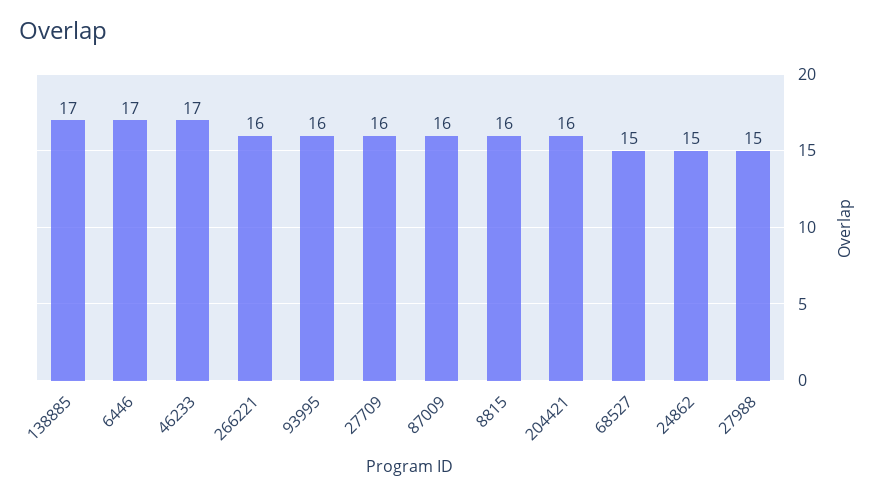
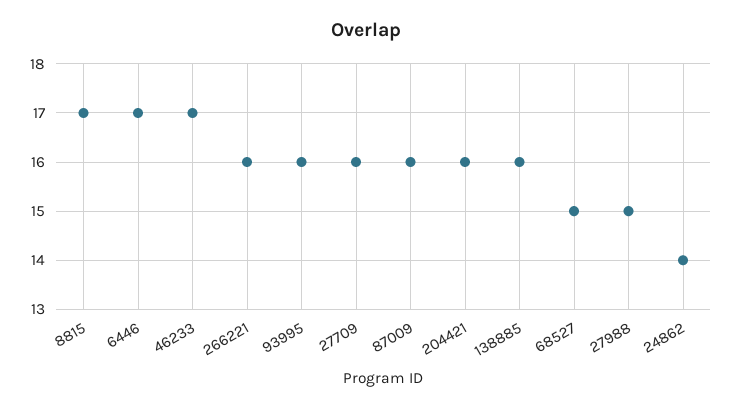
138885: 17 -> 16
8815: 16 -> 17
24862: 15 -> 14

